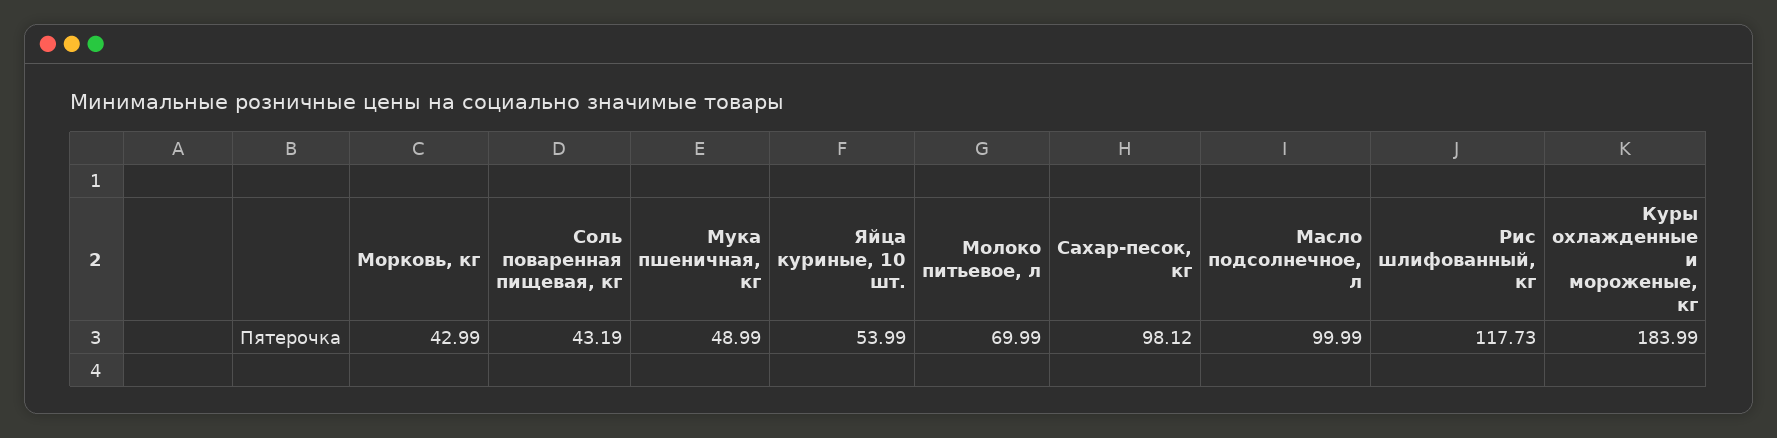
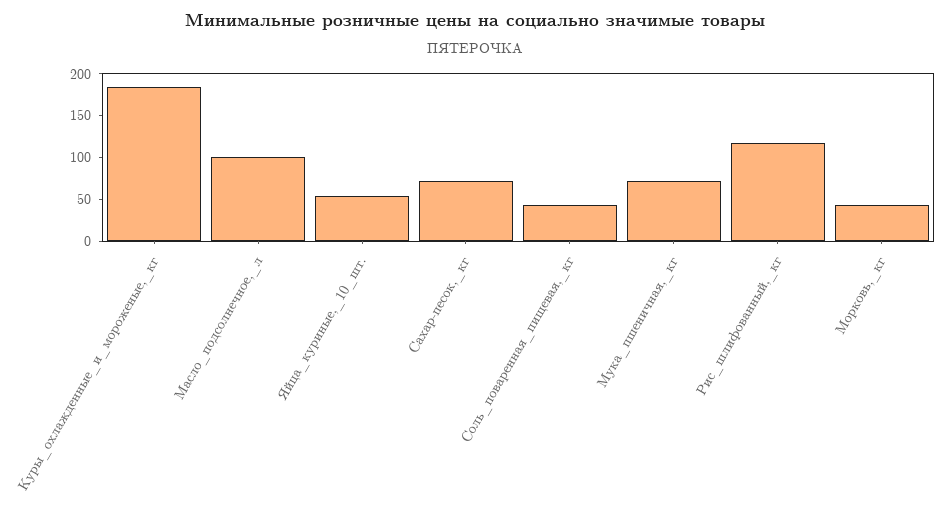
Мука пшеничная, кг: 48.99 -> 70
Молоко питьевое, л: 69.99 -> none
Сахар-песок, кг: 98.12 -> 70

